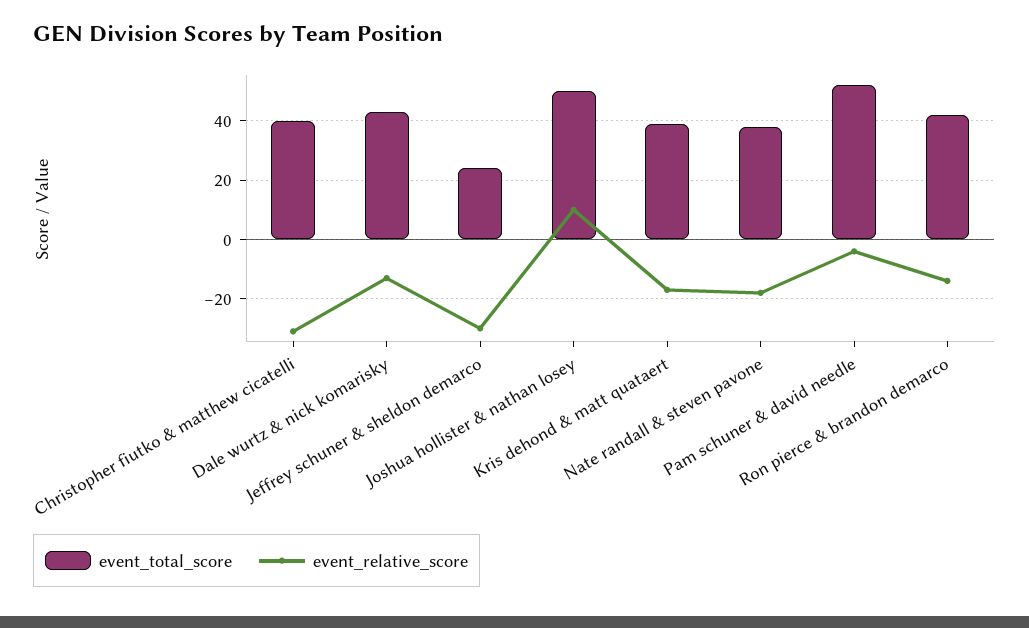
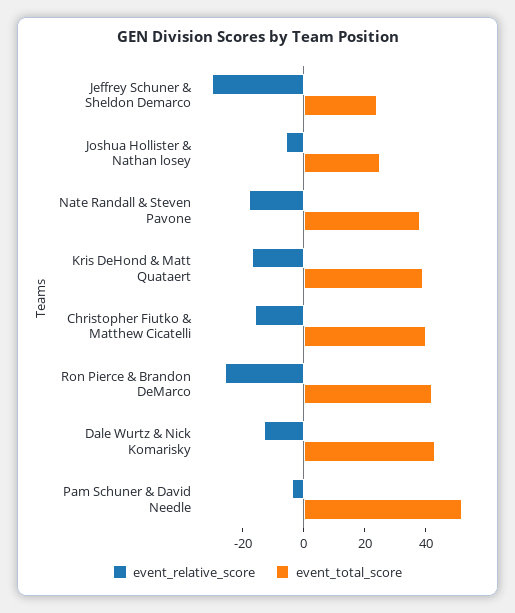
event_relative_score, Christopher fiutko & matthew cicatelli: -30 -> -15
event_total_score, Joshua hollister & nathan losey: 50 -> 25
event_relative_score, Joshua hollister & nathan losey: 10 -> -5
event_relative_score, Ron pierce & brandon demarco: -15 -> -25

